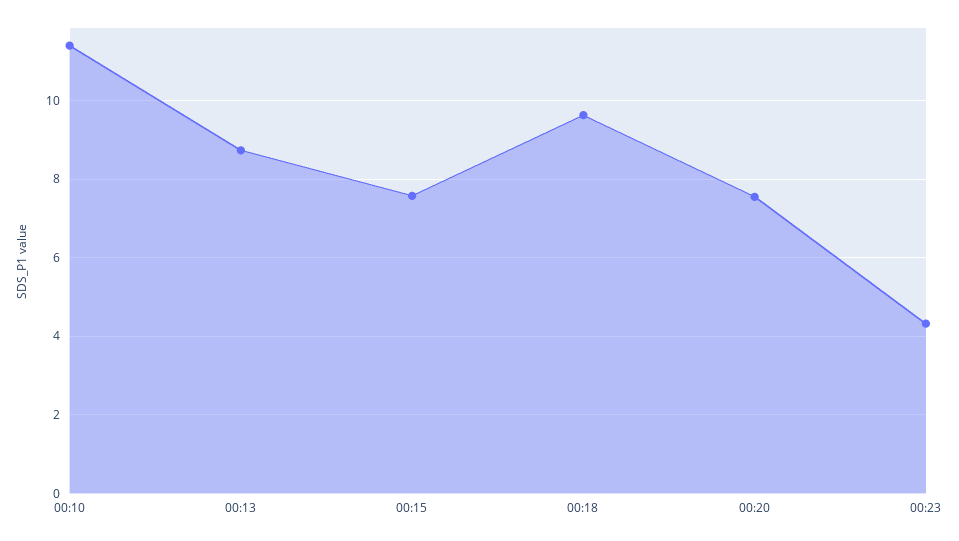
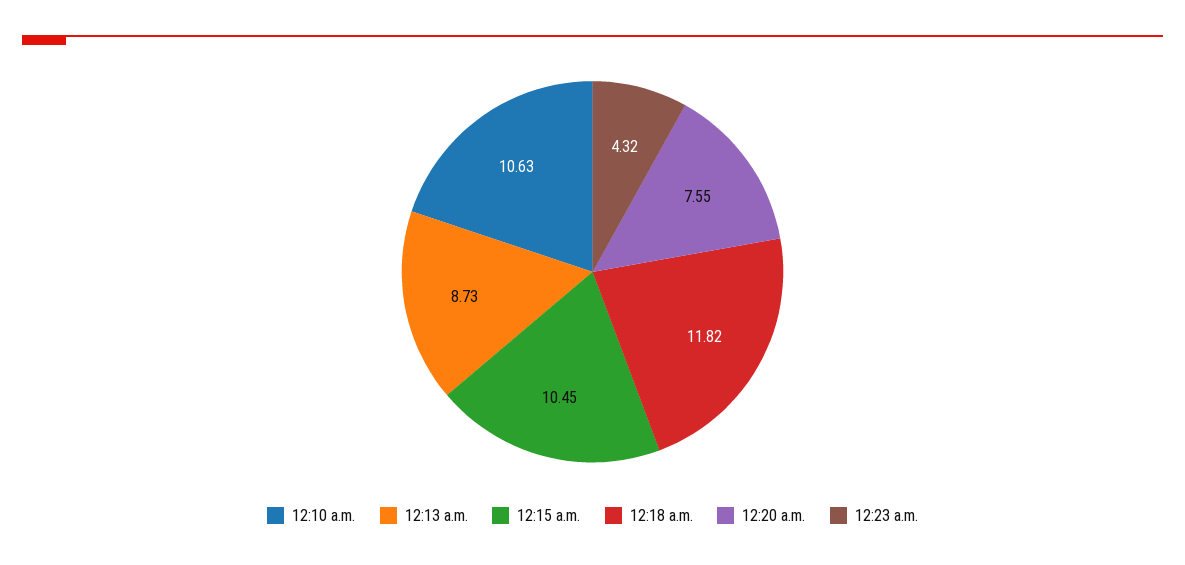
00:10: 11.4 -> 10.63
00:15: 7.6 -> 10.45
00:18: 9.6 -> 11.82

